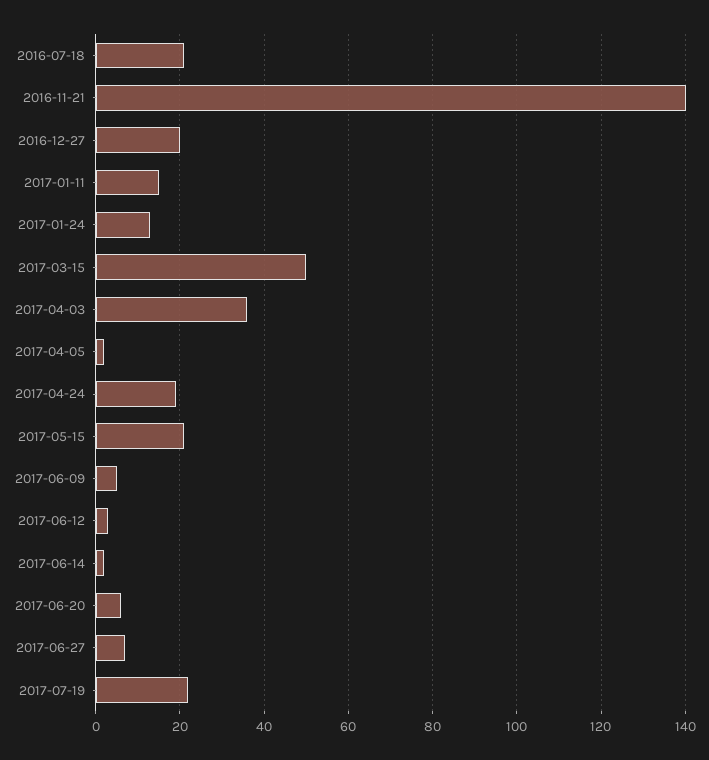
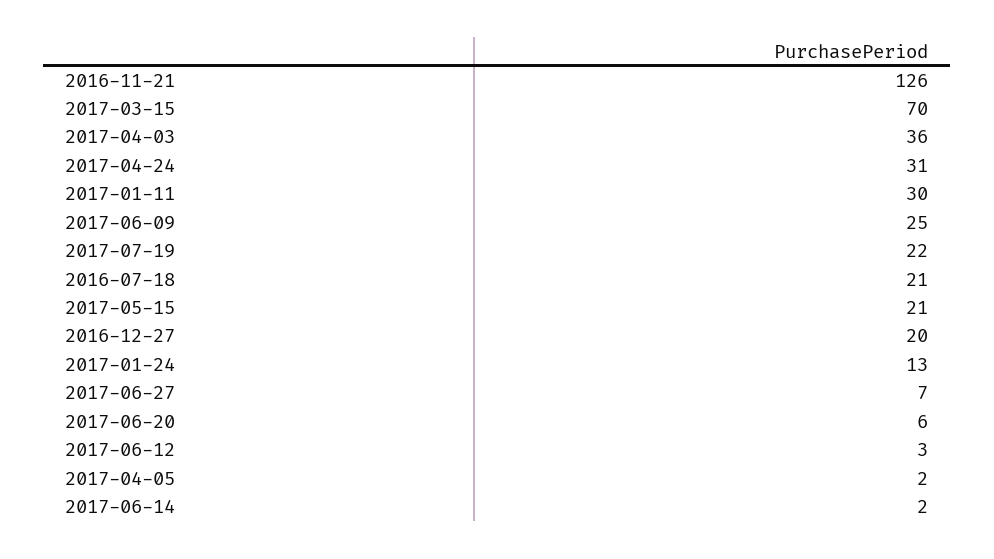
2016-11-21: 140 -> 126
2017-01-11: 15 -> 30
2017-03-15: 50 -> 70
2017-04-24: 20 -> 31
2017-06-09: 5 -> 25

